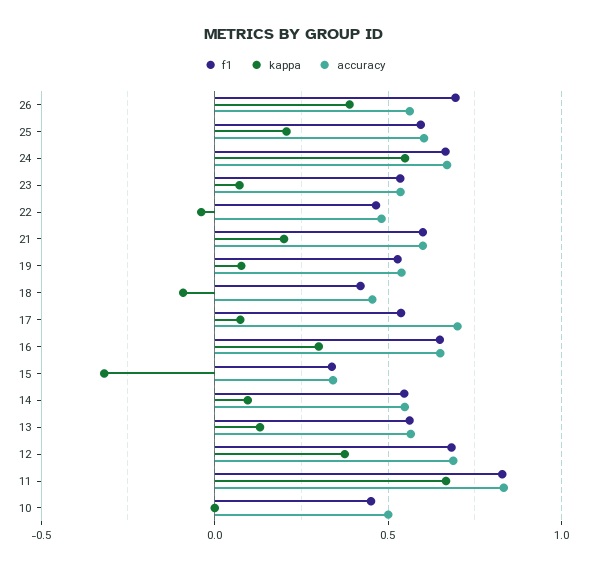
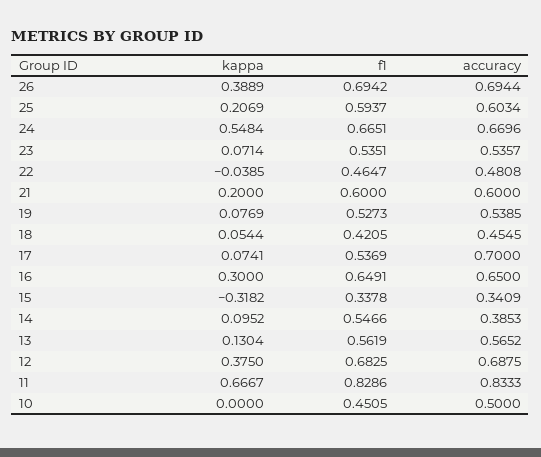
accuracy, 26: 0.55 -> 0.6944
kappa, 18: -0.1 -> 0.0544
accuracy, 14: 0.55 -> 0.3853

